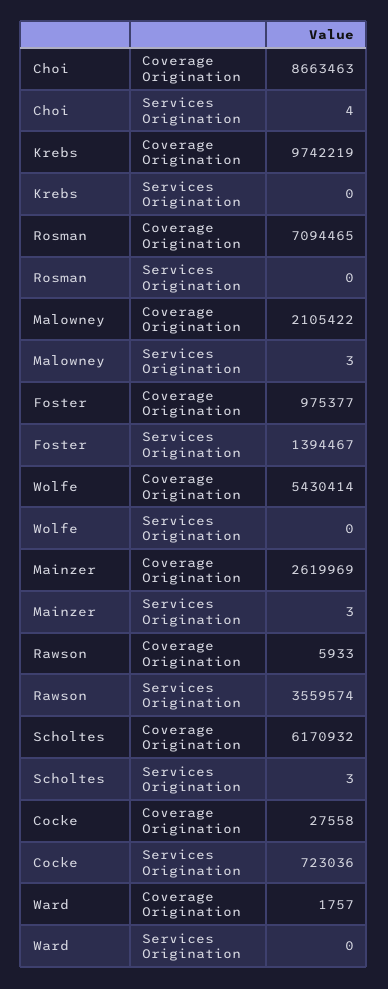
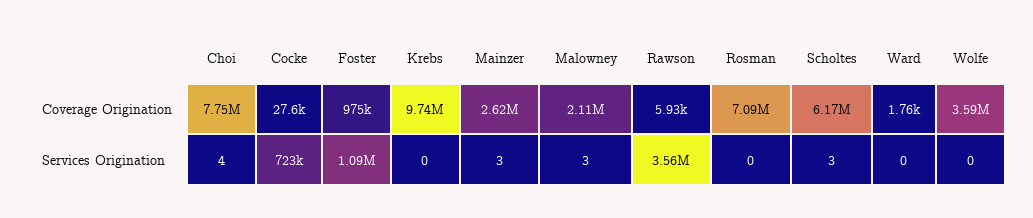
Choi, Coverage Origination: 8663463 -> 7750000
Foster, Services Origination: 1394467 -> 1090000
Wolfe, Coverage Origination: 5430414 -> 3590000

